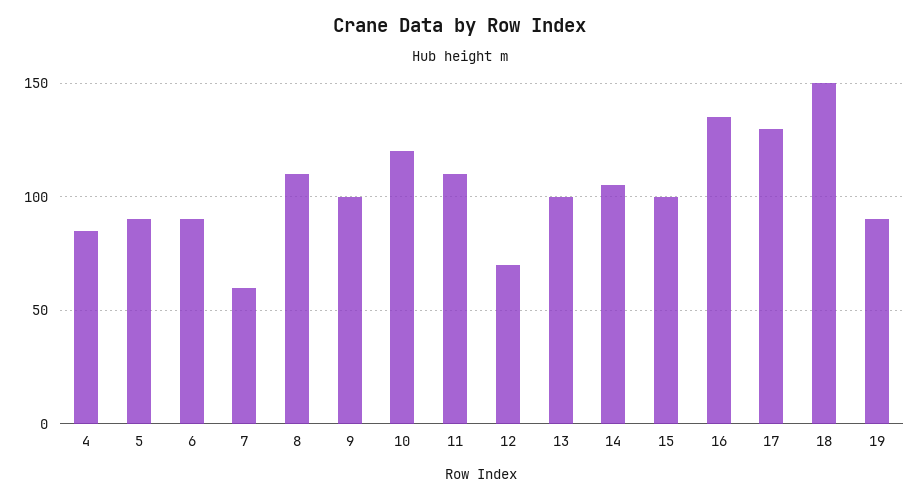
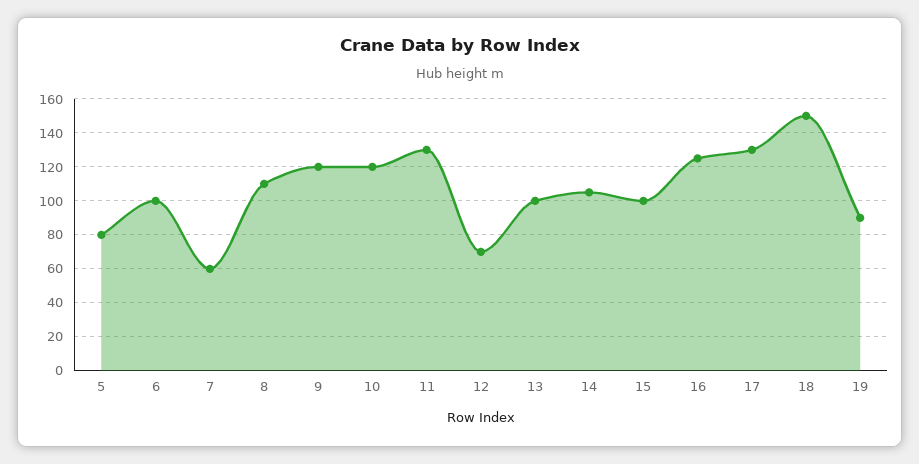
4: 85 -> none
5: 90 -> 80
6: 90 -> 100
9: 100 -> 120
11: 110 -> 130
16: 135 -> 125

